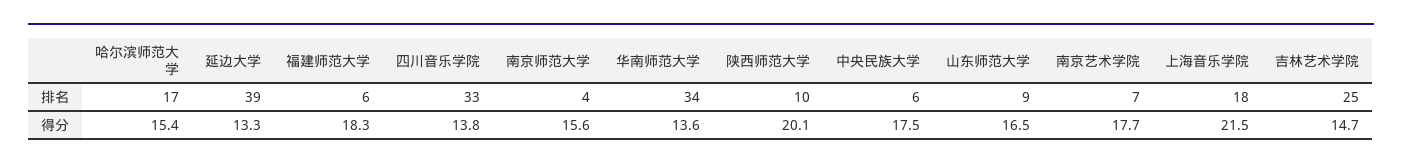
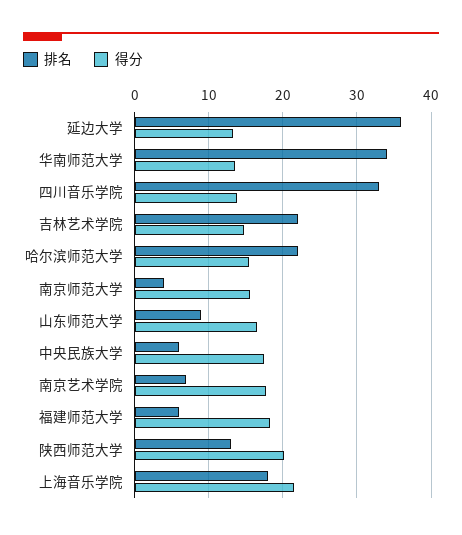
排名, 哈尔滨师范大学: 17 -> 22
排名, 延边大学: 39 -> 36
排名, 陕西师范大学: 10 -> 13
排名, 吉林艺术学院: 25 -> 22

